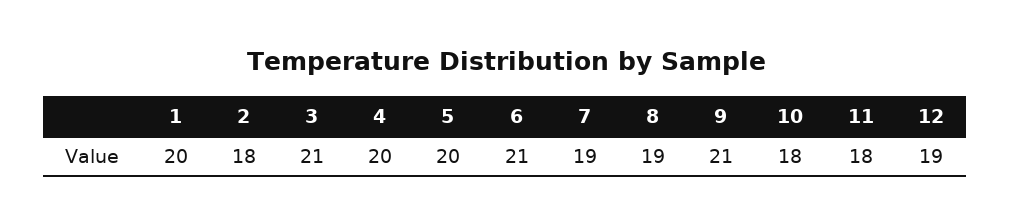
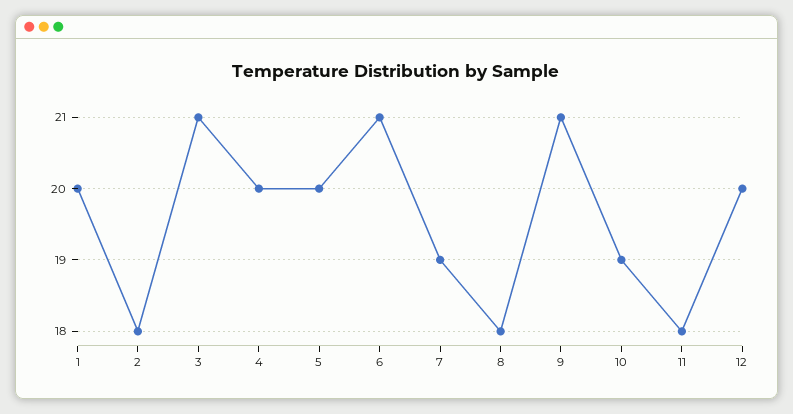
8: 19 -> 18
10: 18 -> 19
12: 19 -> 20

